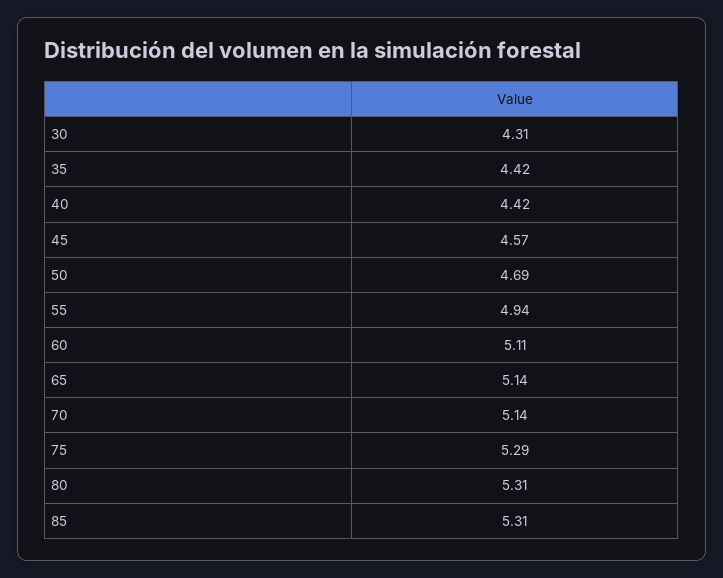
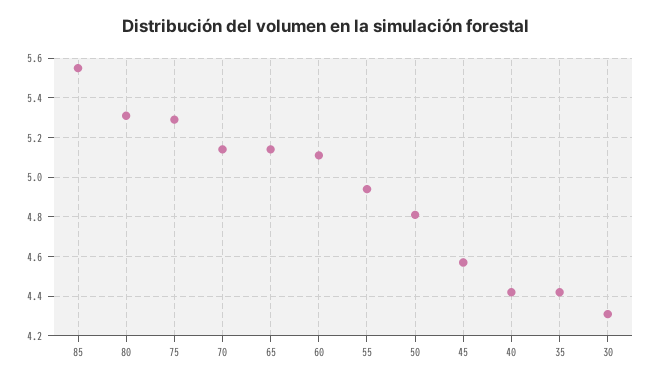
50: 4.69 -> 4.8
85: 5.31 -> 5.55

